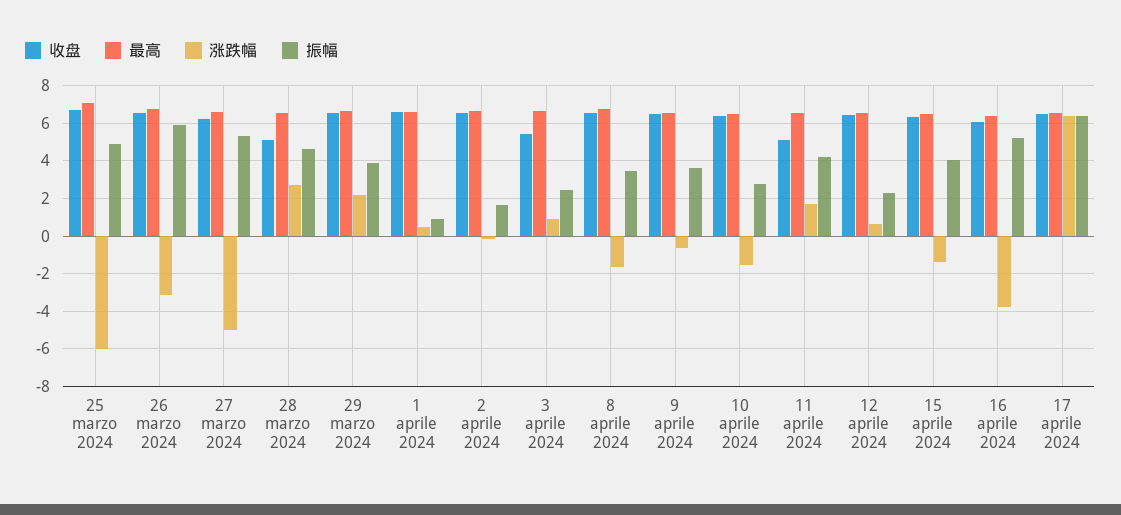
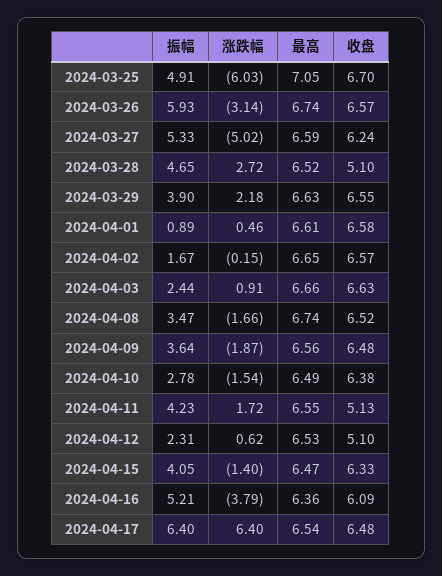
收盘, 3 aprile 2024: 5.5 -> 6.63
涨跌幅, 9 aprile 2024: -0.5 -> -1.87
收盘, 12 aprile 2024: 6.5 -> 5.1

